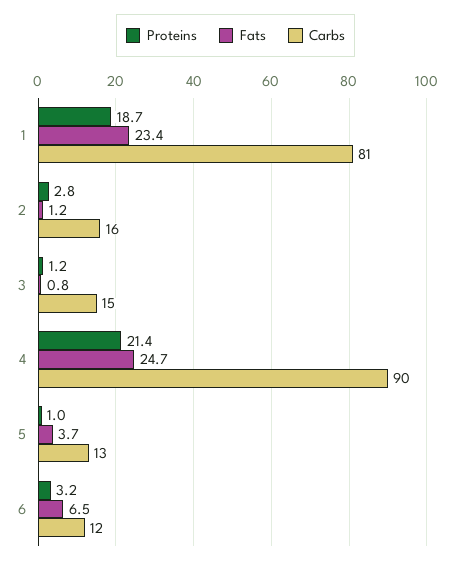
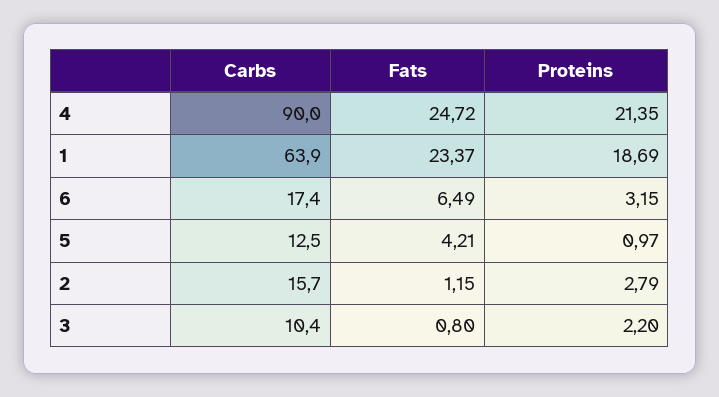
Carbs, 1: 81 -> 63.9
Proteins, 3: 1.2 -> 2.2
Carbs, 3: 15 -> 10.4
Fats, 5: 3.7 -> 4.21
Carbs, 6: 12 -> 17.4

